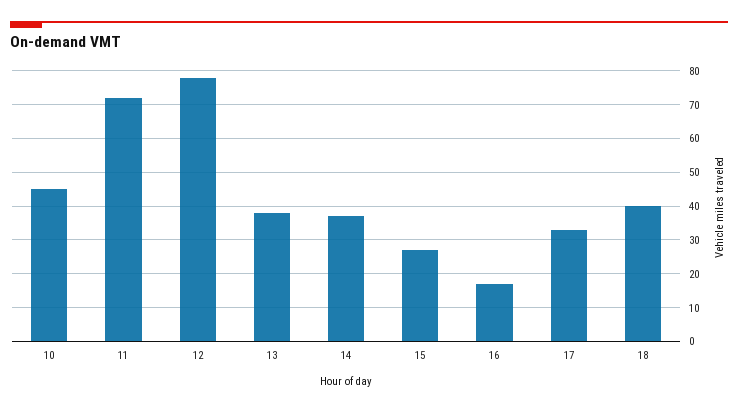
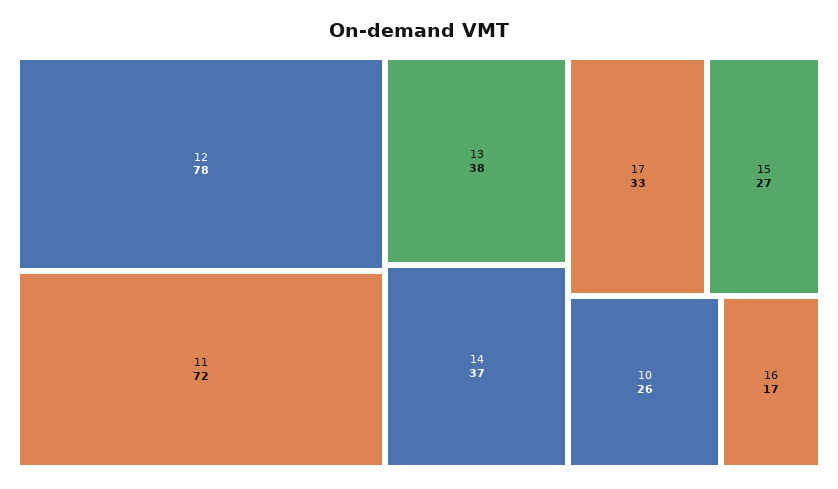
10: 45 -> 26
18: 40 -> none

